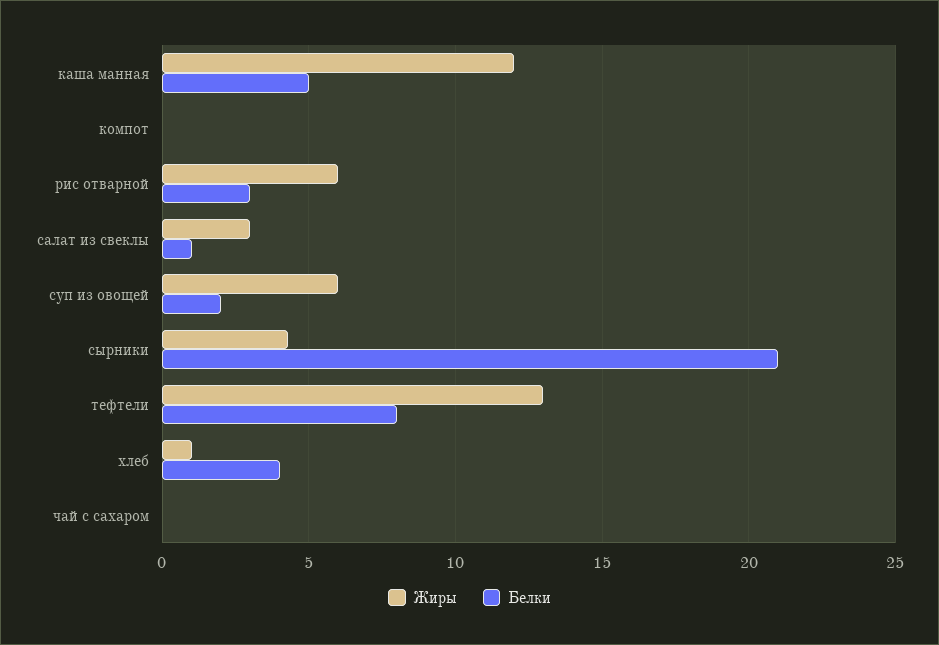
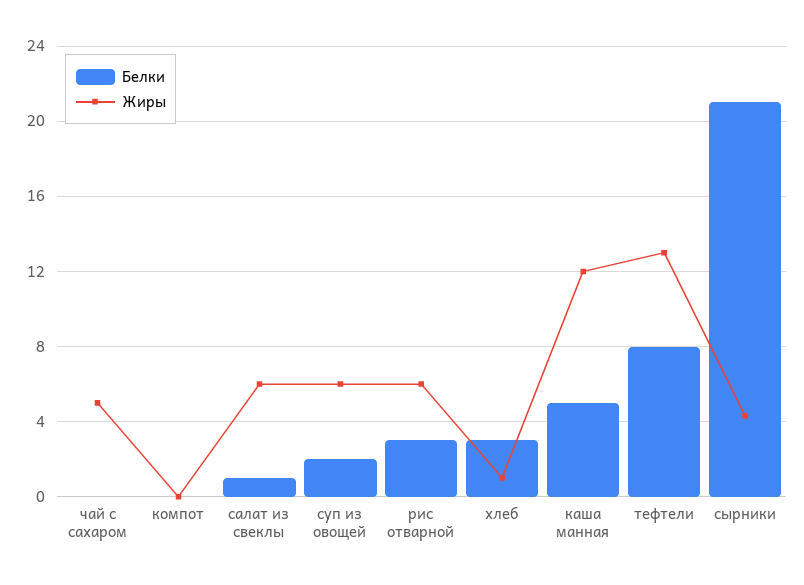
Жиры, салат из свеклы: 3 -> 6
Белки, хлеб: 4 -> 3
Жиры, чай с сахаром: 0 -> 5

